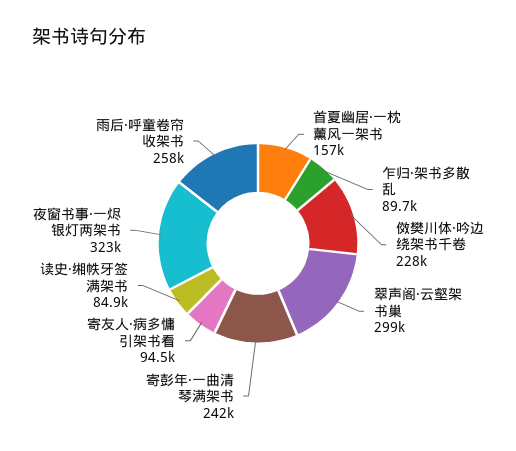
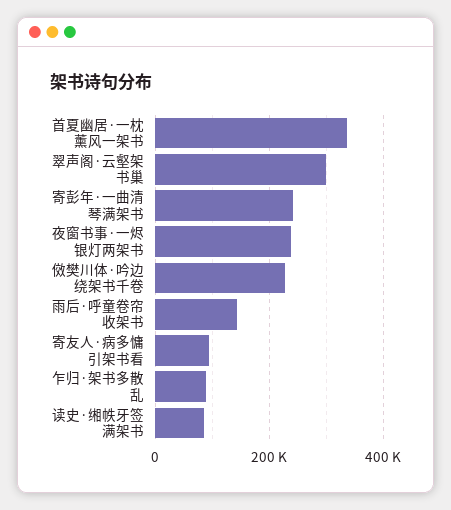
首夏幽居·一枕薰风一架书: 157000 -> 340000
夜窗书事·一烬银灯两架书: 323000 -> 240000
雨后·呼童卷帘收架书: 258000 -> 140000

